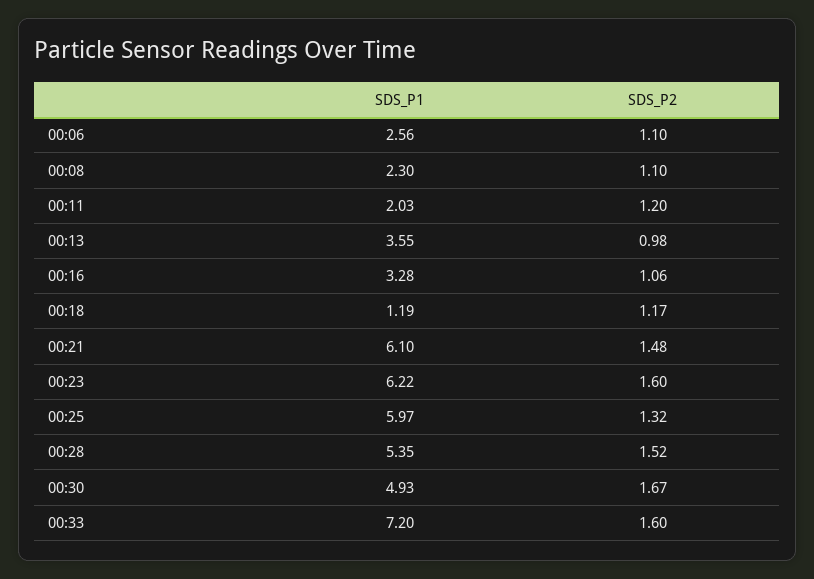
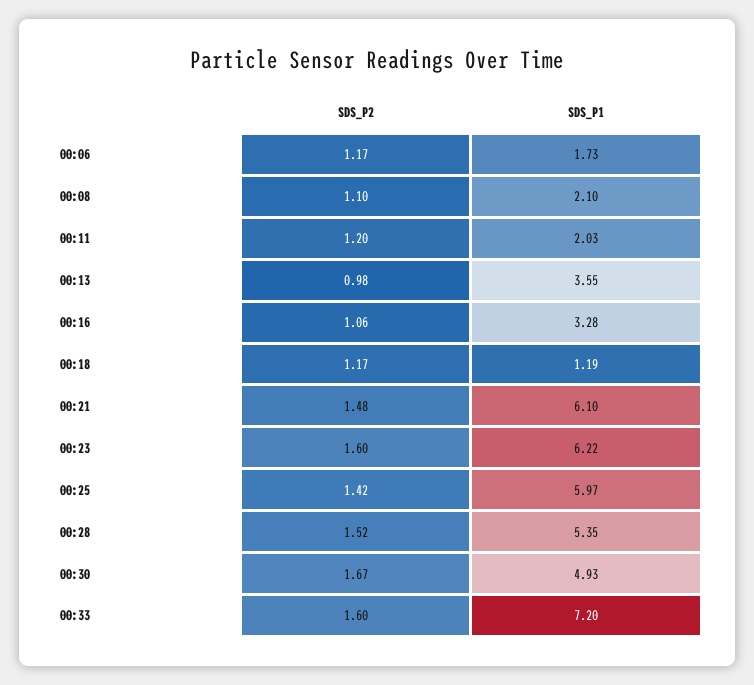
SDS_P1, 00:06: 2.56 -> 1.73
SDS_P2, 00:06: 1.1 -> 1.17
SDS_P1, 00:08: 2.3 -> 2.1
SDS_P2, 00:25: 1.32 -> 1.42

